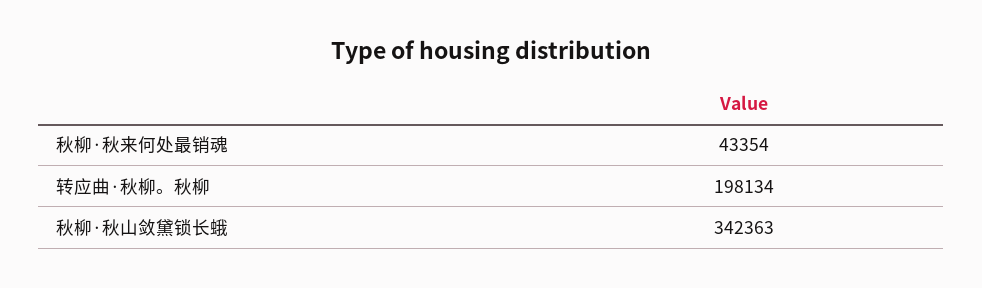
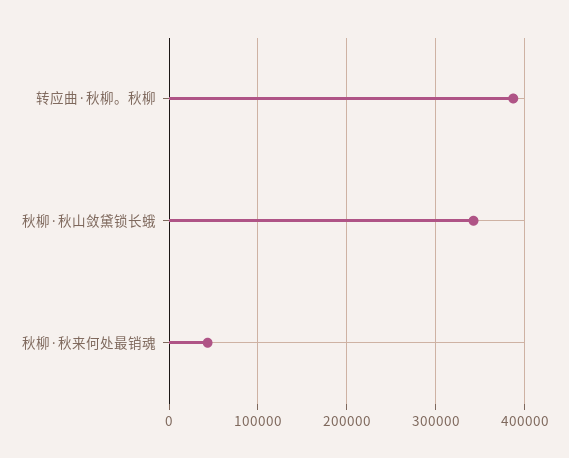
转应曲·秋柳。秋柳: 198134 -> 390000

